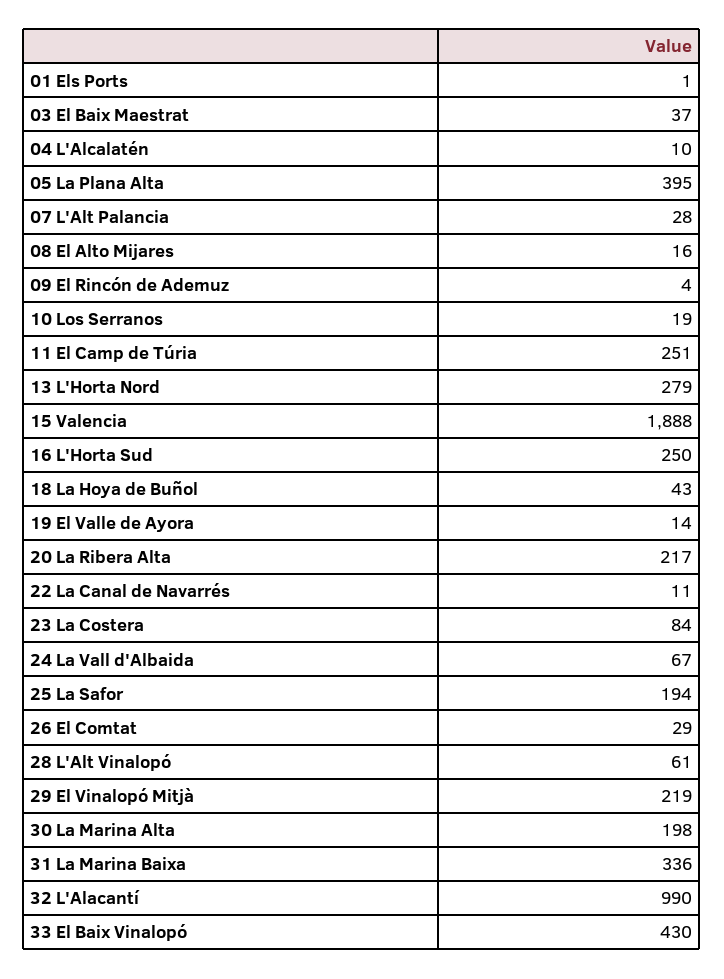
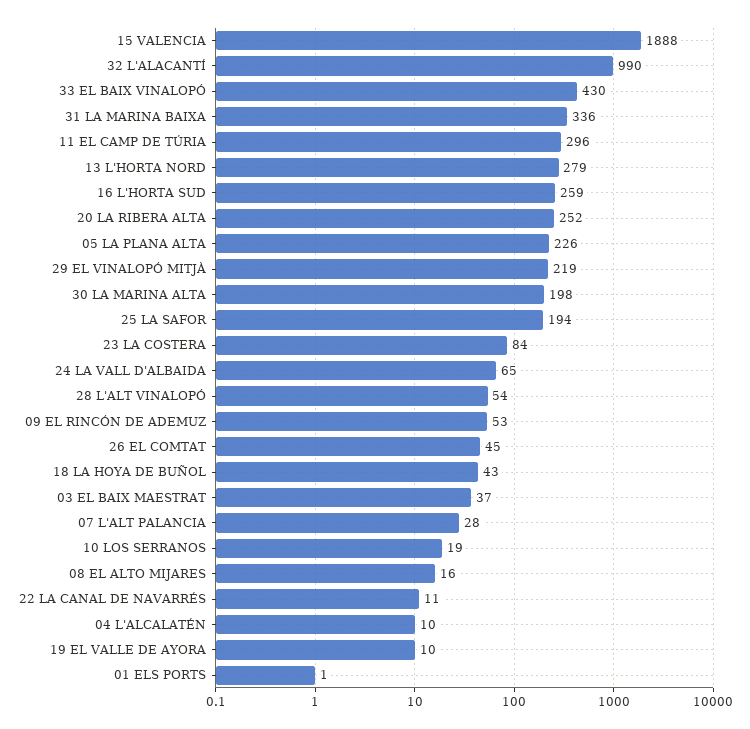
05 La Plana Alta: 395 -> 226
09 El Rincón de Ademuz: 4 -> 53
11 El Camp de Túria: 251 -> 296
16 L'Horta Sud: 250 -> 259
19 El Valle de Ayora: 14 -> 10
20 La Ribera Alta: 217 -> 252
24 La Vall d'Albaida: 67 -> 65
26 El Comtat: 29 -> 45
28 L'Alt Vinalopó: 61 -> 54

